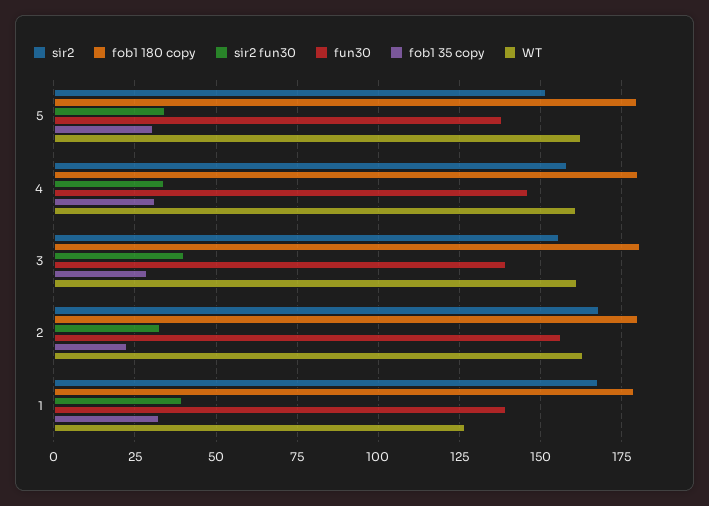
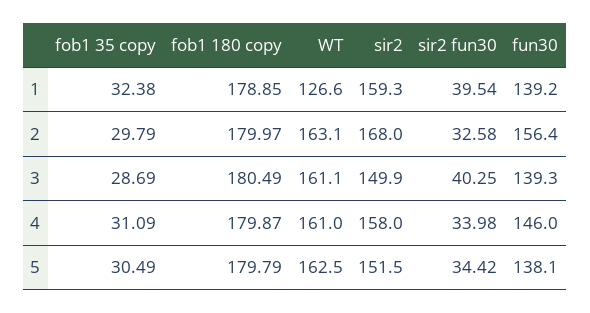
sir2, 3: 155 -> 149.9
fob1 35 copy, 2: 22.5 -> 29.79
sir2, 1: 167.5 -> 159.3

